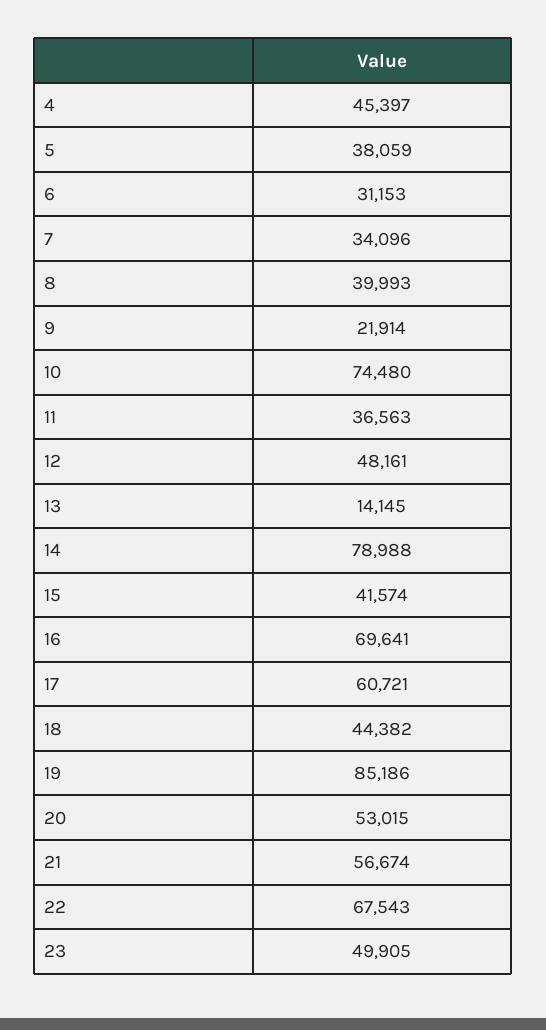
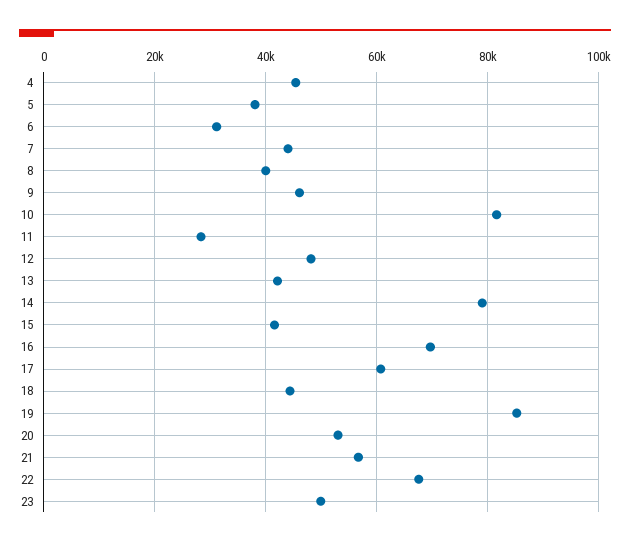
7: 34096 -> 44000
9: 21914 -> 46000
10: 74480 -> 82000
11: 36563 -> 28000
13: 14145 -> 42000

